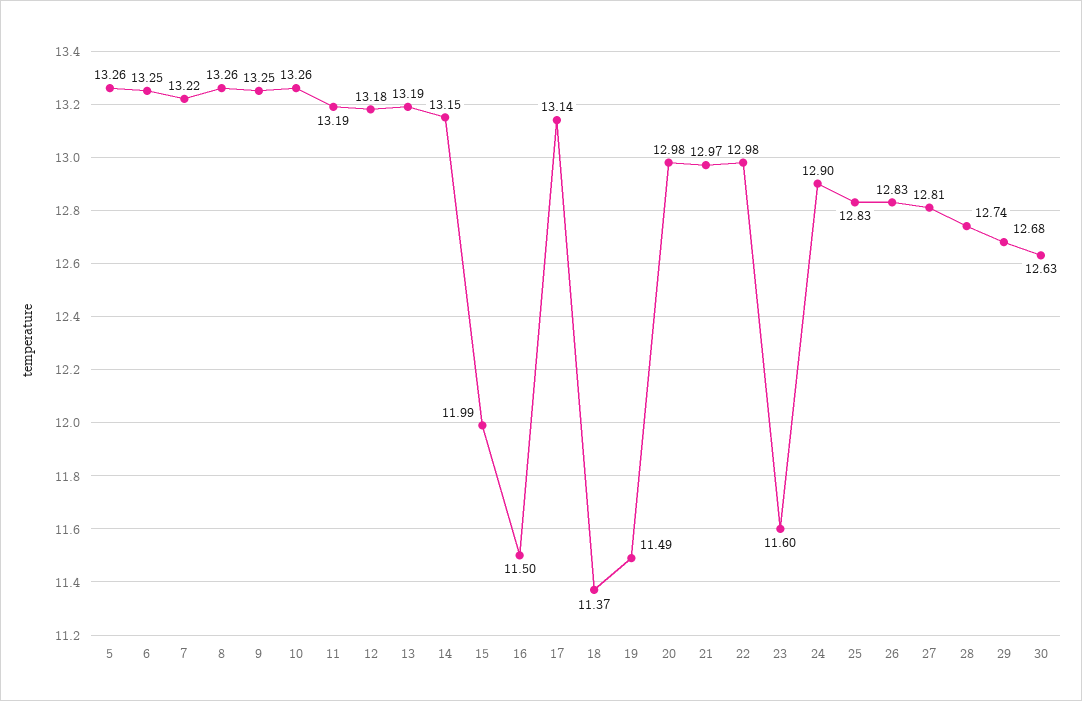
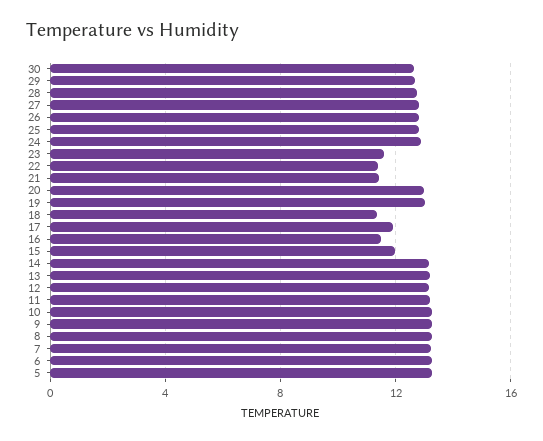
17: 13.14 -> 12
19: 11.49 -> 13
21: 12.97 -> 11.5
22: 12.98 -> 11.5

